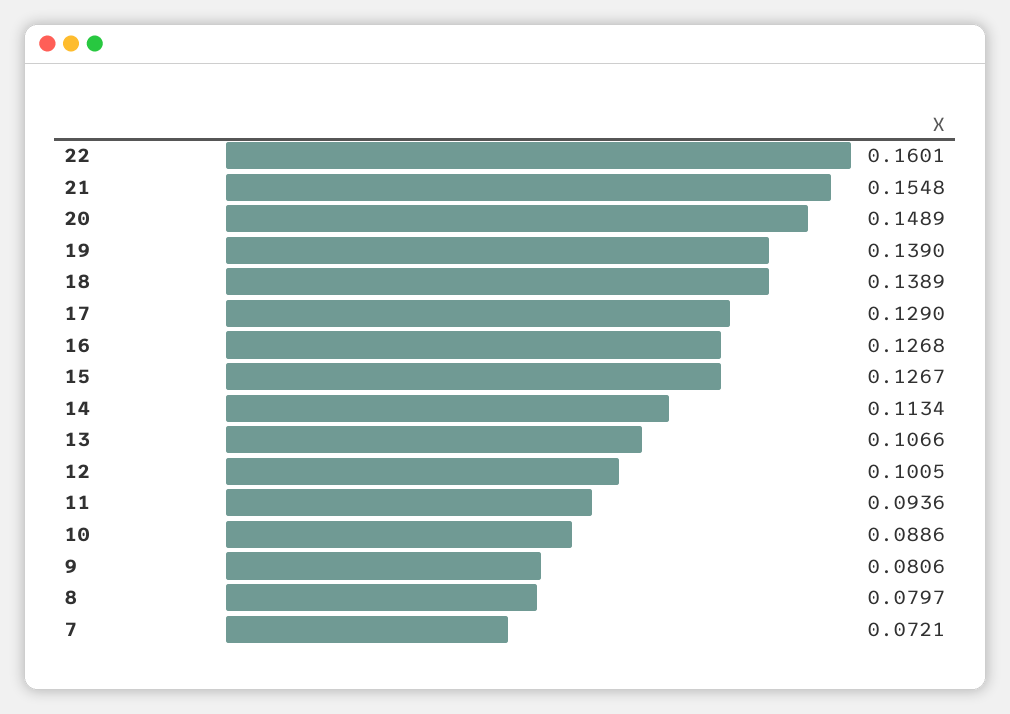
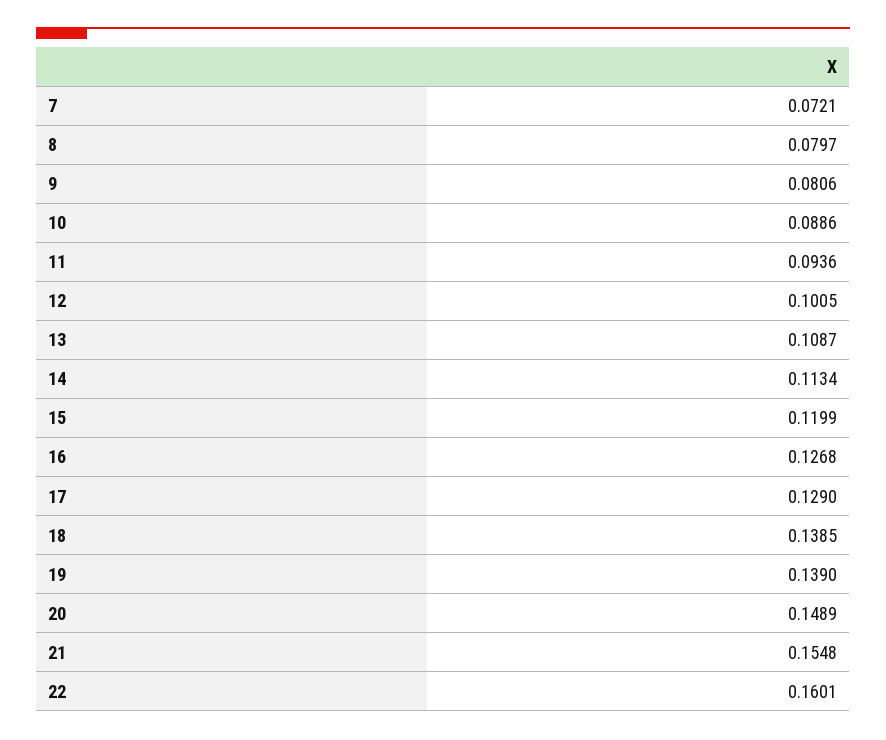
18: 0.1389 -> 0.1385
15: 0.1267 -> 0.1199
13: 0.1066 -> 0.1087

